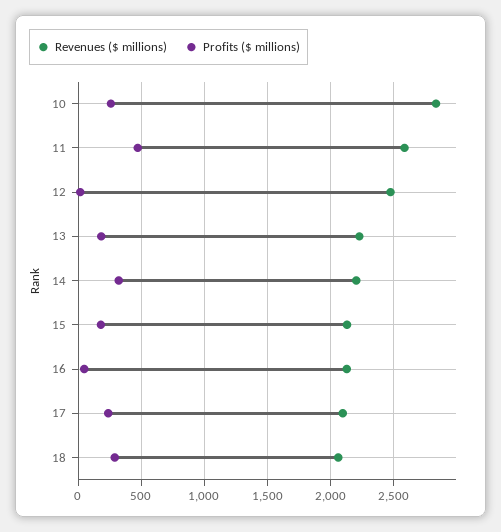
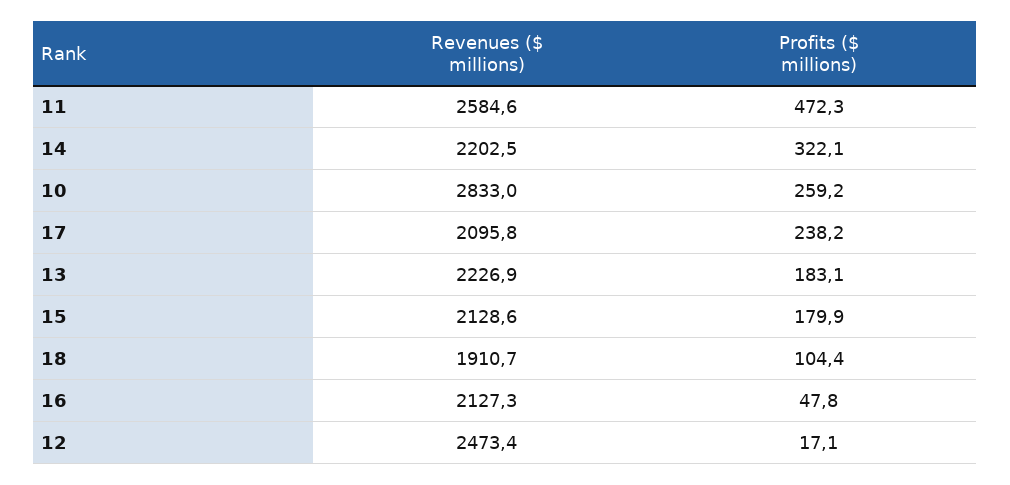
Revenues ($ millions), 18: 2050 -> 1910.7
Profits ($ millions), 18: 300 -> 104.4

